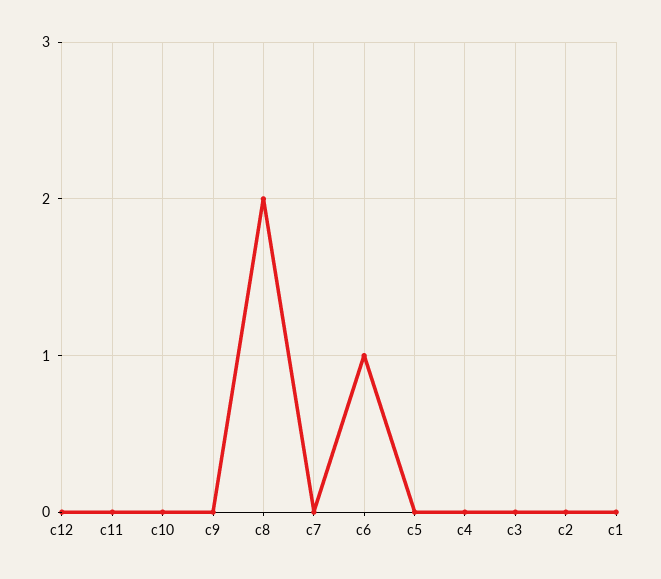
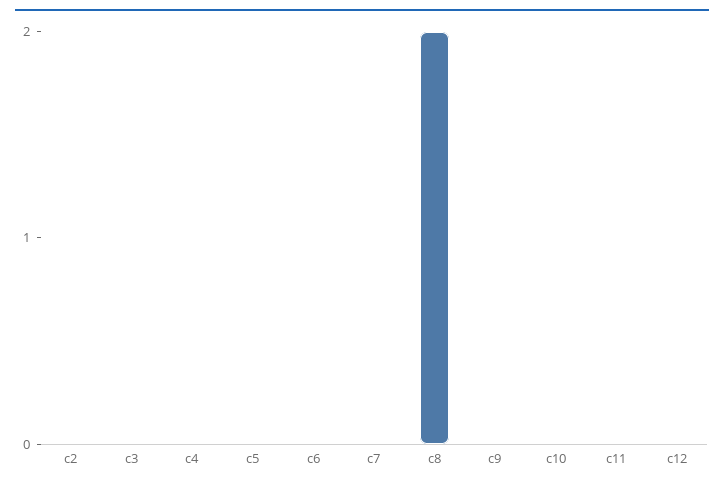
c6: 1 -> 0
c1: 0 -> none

